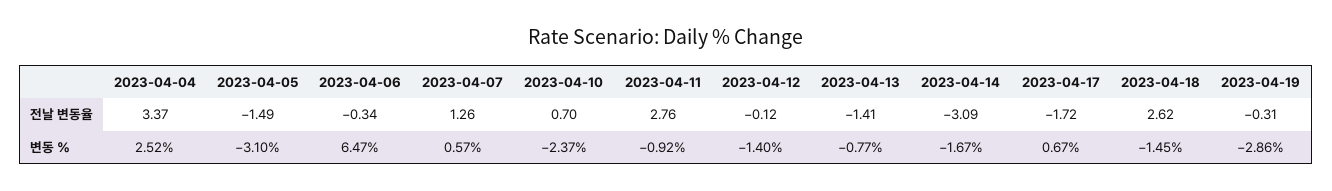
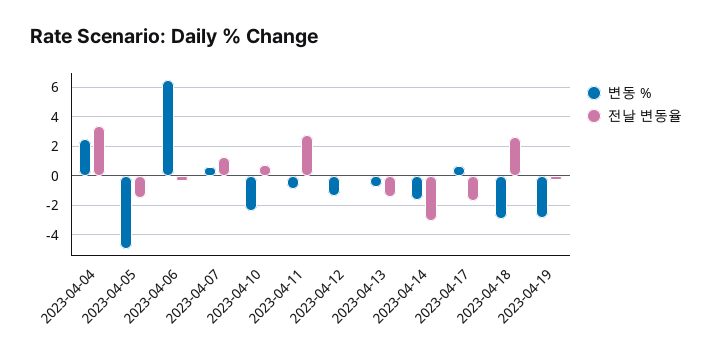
변동 %, 2023-04-05: -3.1 -> -5
변동 %, 2023-04-18: -1.45 -> -3

